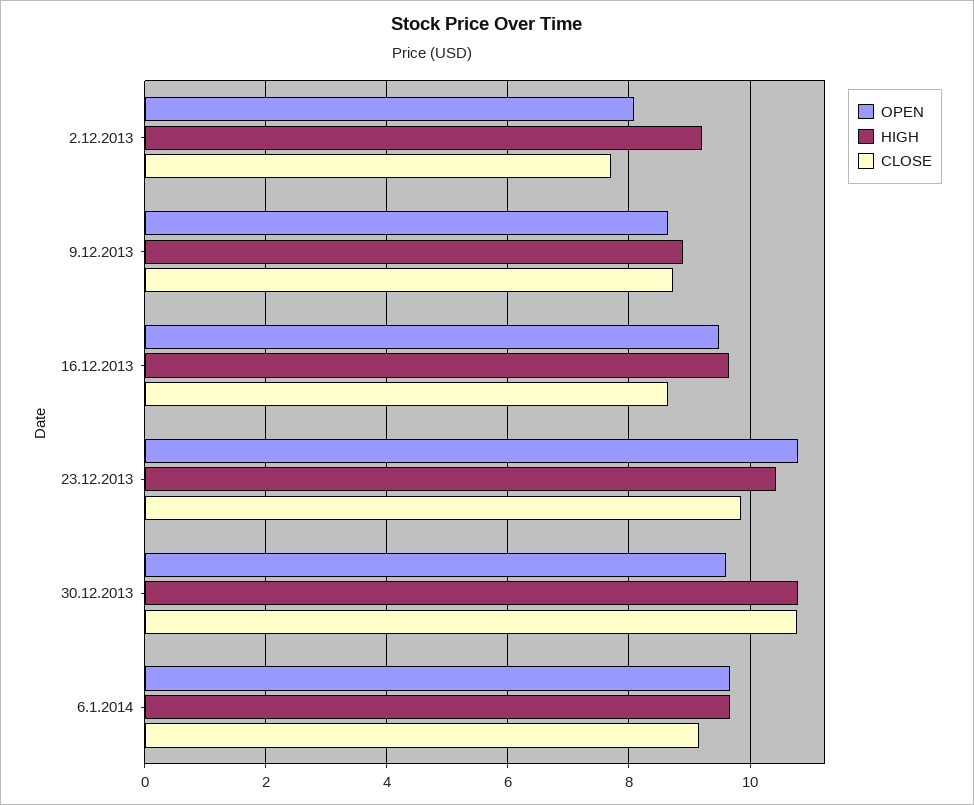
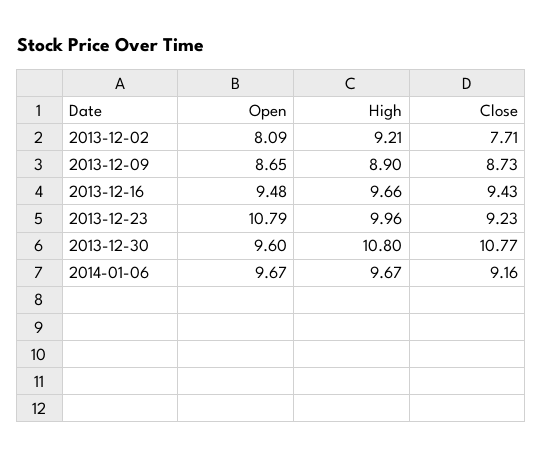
CLOSE, 16.12.2013: 8.6 -> 9.43
HIGH, 23.12.2013: 10.4 -> 9.96
CLOSE, 23.12.2013: 9.8 -> 9.23

